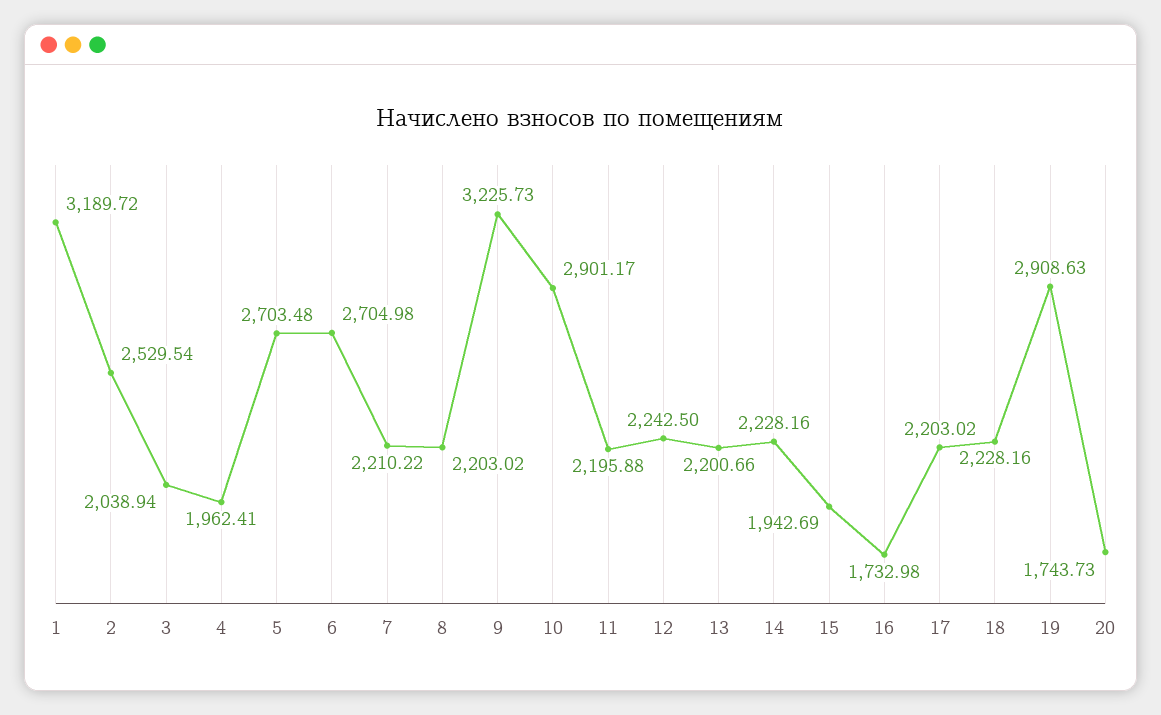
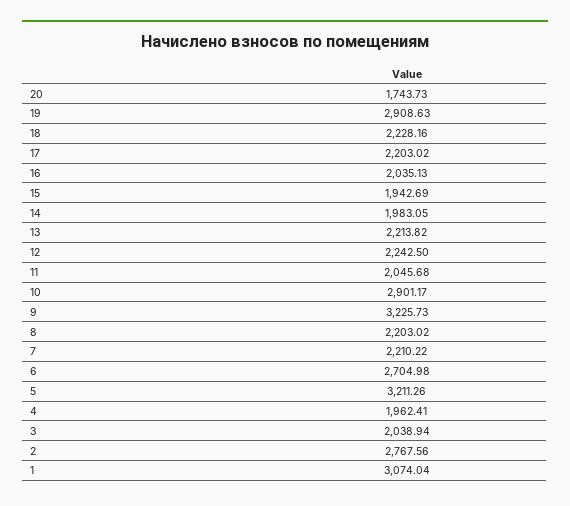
1: 3189.72 -> 3074.04
2: 2529.54 -> 2767.56
5: 2703.48 -> 3211.26
11: 2195.88 -> 2045.68
13: 2200.66 -> 2213.82
14: 2228.16 -> 1983.05
16: 1732.98 -> 2035.13

